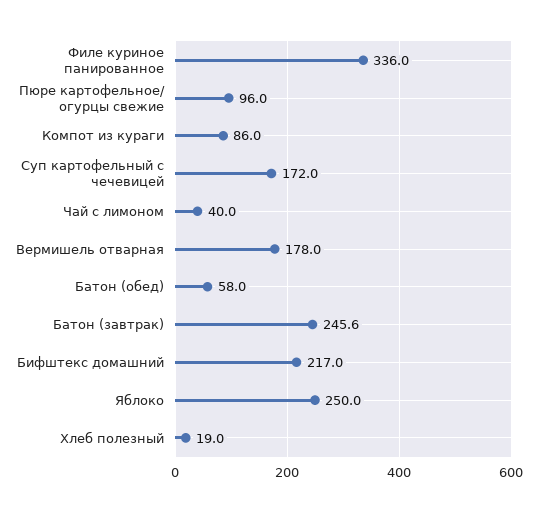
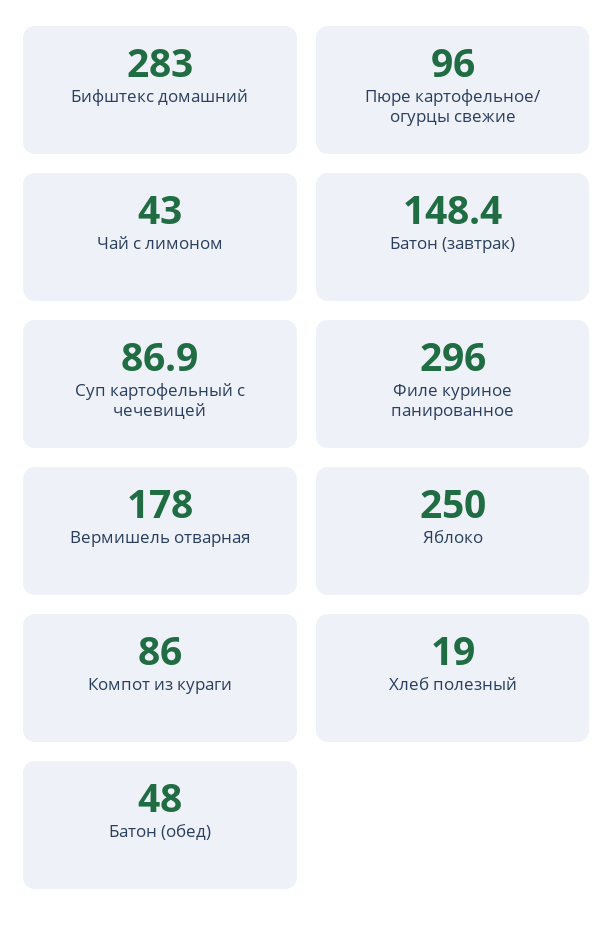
Филе куриное панированное: 336 -> 296
Суп картофельный с чечевицей: 172 -> 86.9
Чай с лимоном: 40 -> 43
Батон (обед): 58 -> 48
Батон (завтрак): 245.6 -> 148.4
Бифштекс домашний: 217 -> 283

